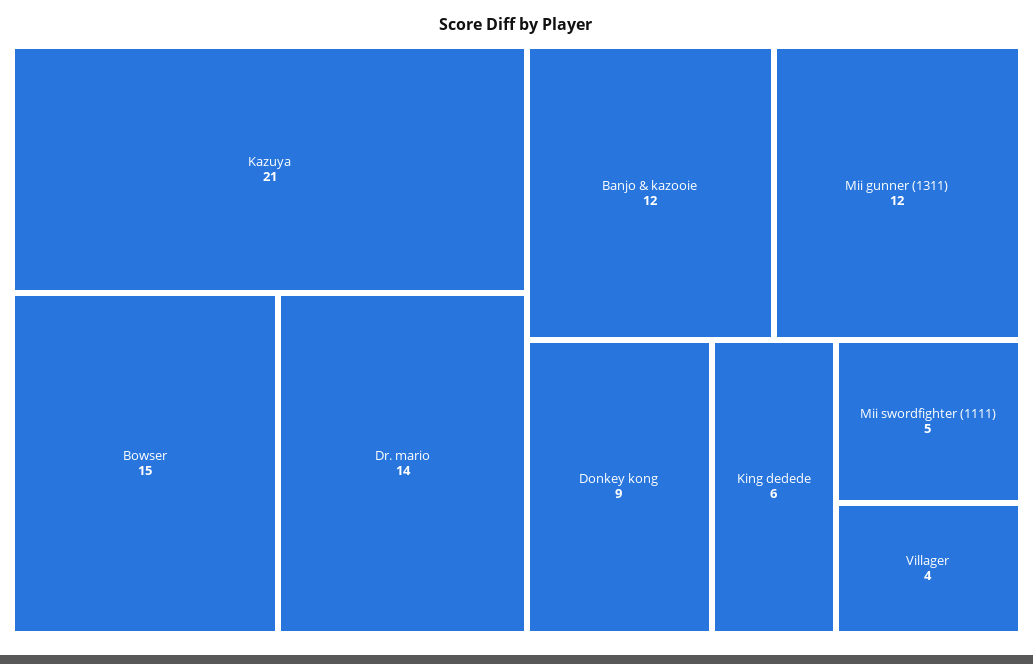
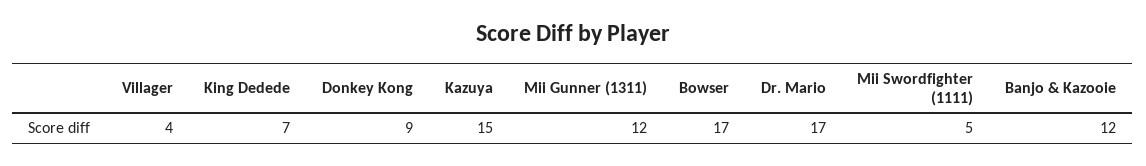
Kazuya: 21 -> 15
Bowser: 15 -> 17
Dr. mario: 14 -> 17
King dedede: 6 -> 7

